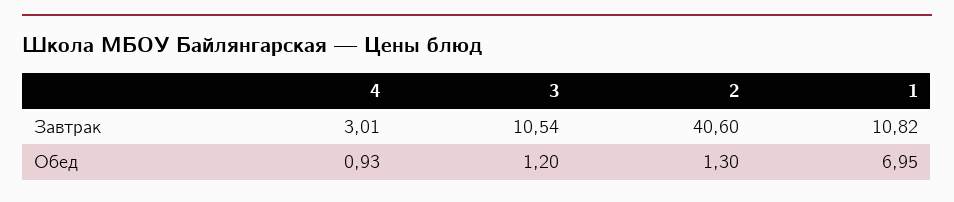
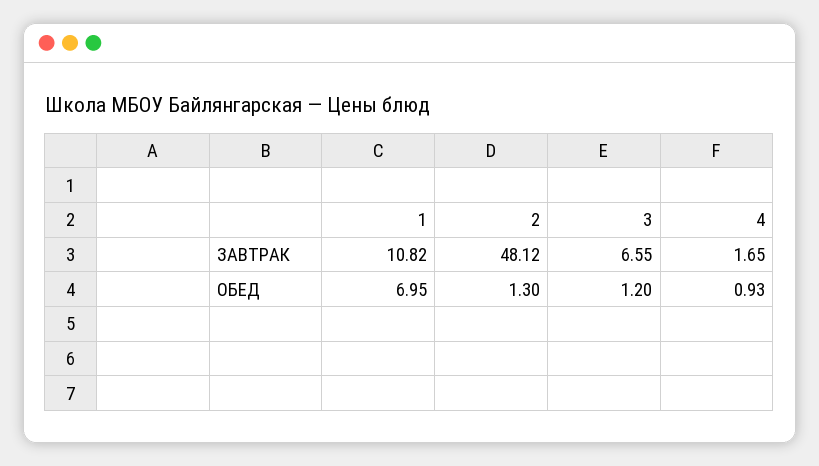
4, Завтрак: 3.01 -> 1.65
3, Завтрак: 10.54 -> 6.55
2, Завтрак: 40.6 -> 48.12

